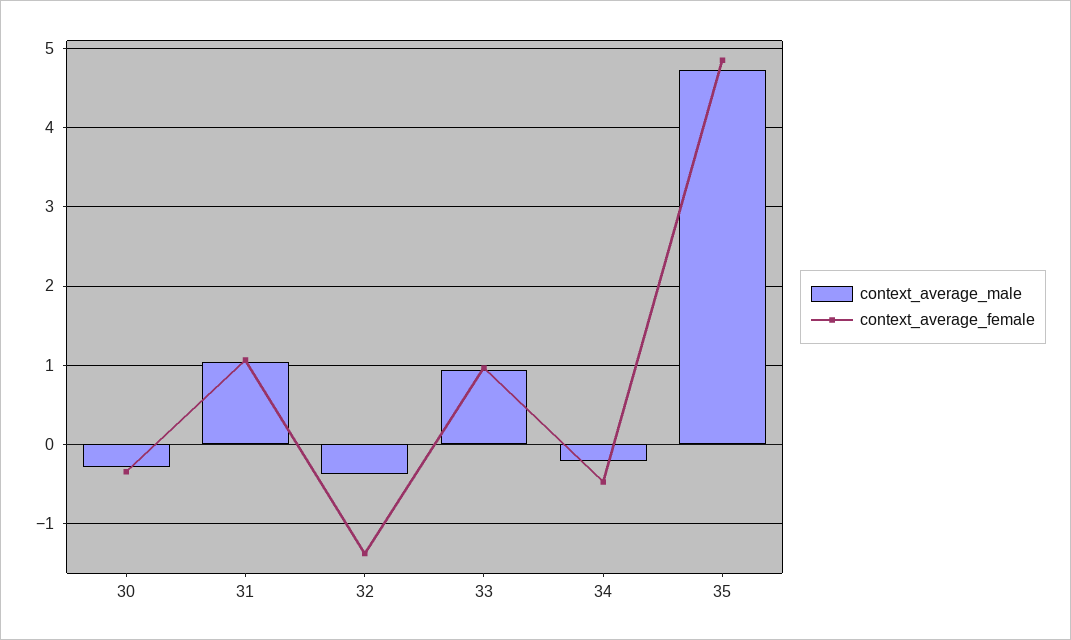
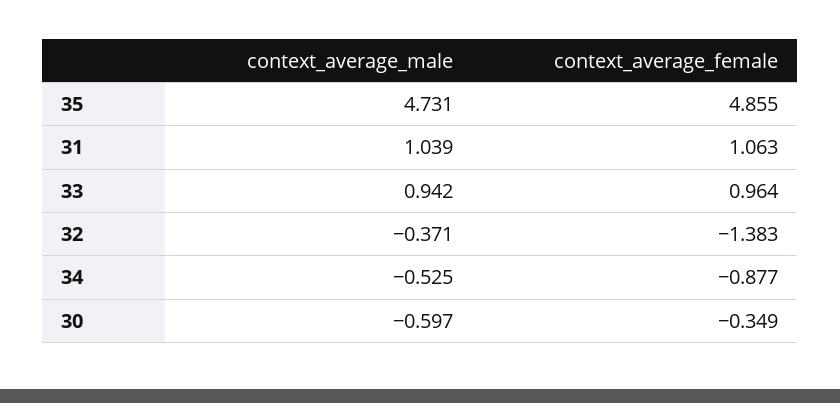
context_average_male, 30: -0.3 -> -0.597
context_average_male, 34: -0.2 -> -0.525
context_average_female, 34: -0.5 -> -0.877

